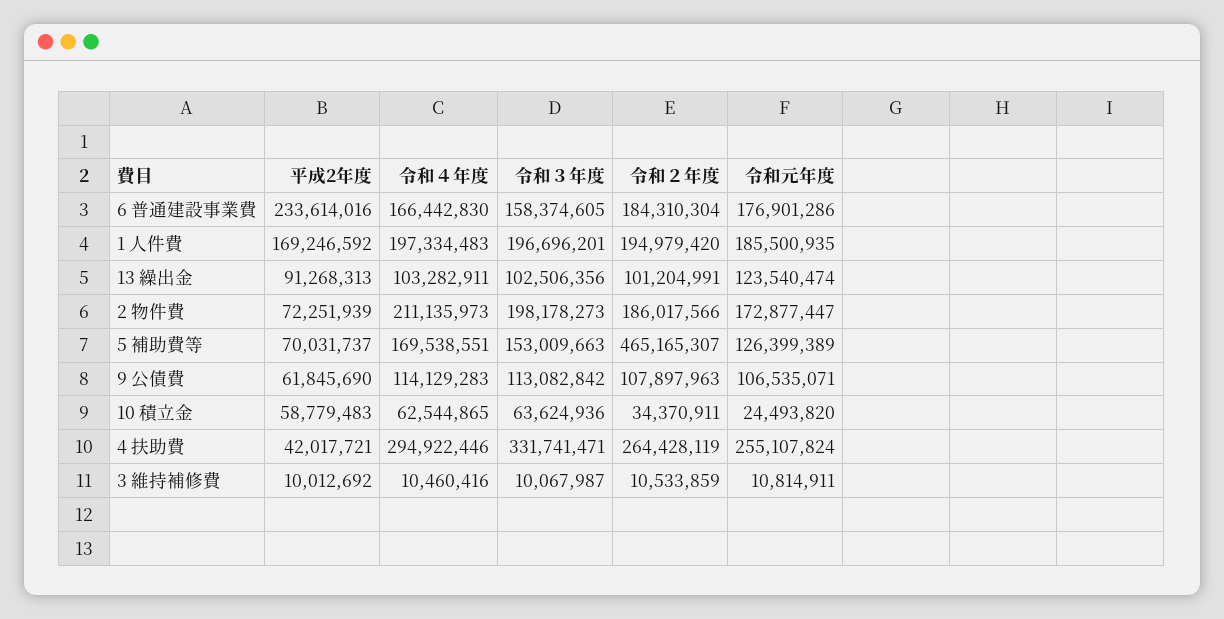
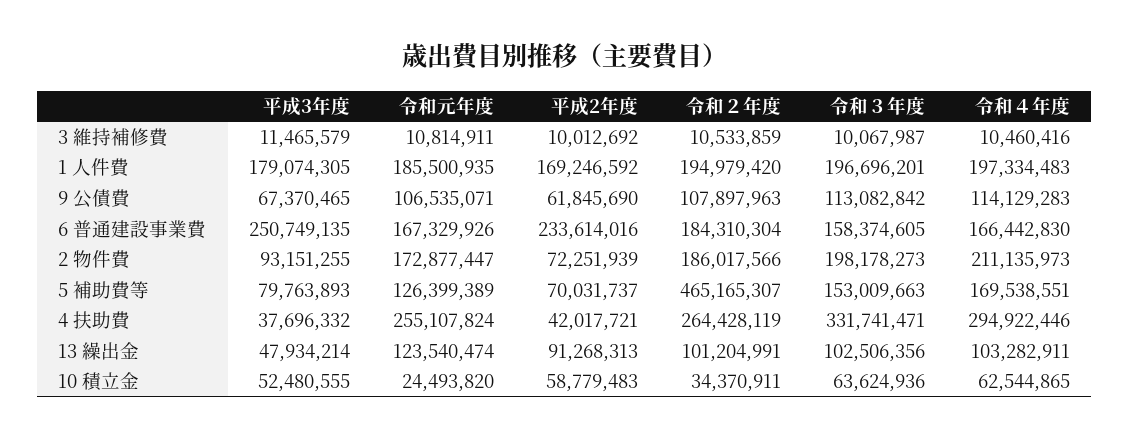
令和元年度, 6 普通建設事業費: 176901286 -> 167329926
平成3年度, 3 維持補修費: none -> 11465579
平成3年度, 1 人件費: none -> 179074305
平成3年度, 9 公債費: none -> 67370465
平成3年度, 6 普通建設事業費: none -> 250749135
平成3年度, 2 物件費: none -> 93151255
平成3年度, 5 補助費等: none -> 79763893
平成3年度, 4 扶助費: none -> 37696332
平成3年度, 13 繰出金: none -> 47934214
平成3年度, 10 積立金: none -> 52480555

